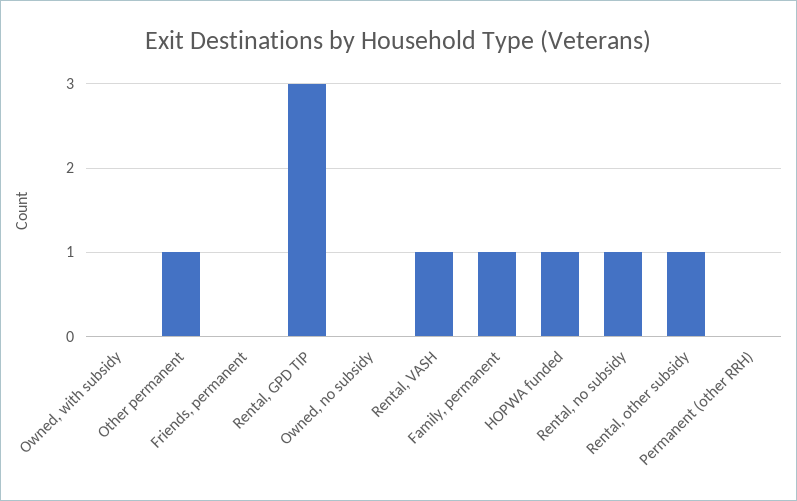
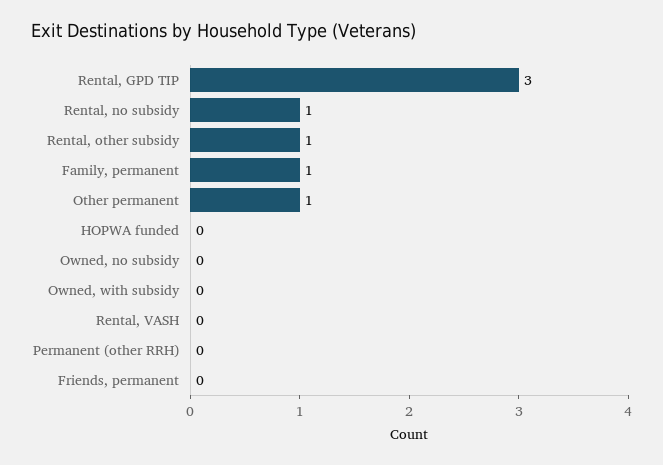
Rental, VASH: 1 -> 0
HOPWA funded: 1 -> 0

